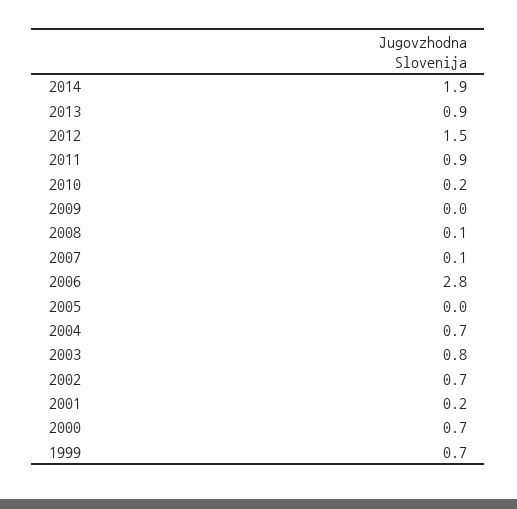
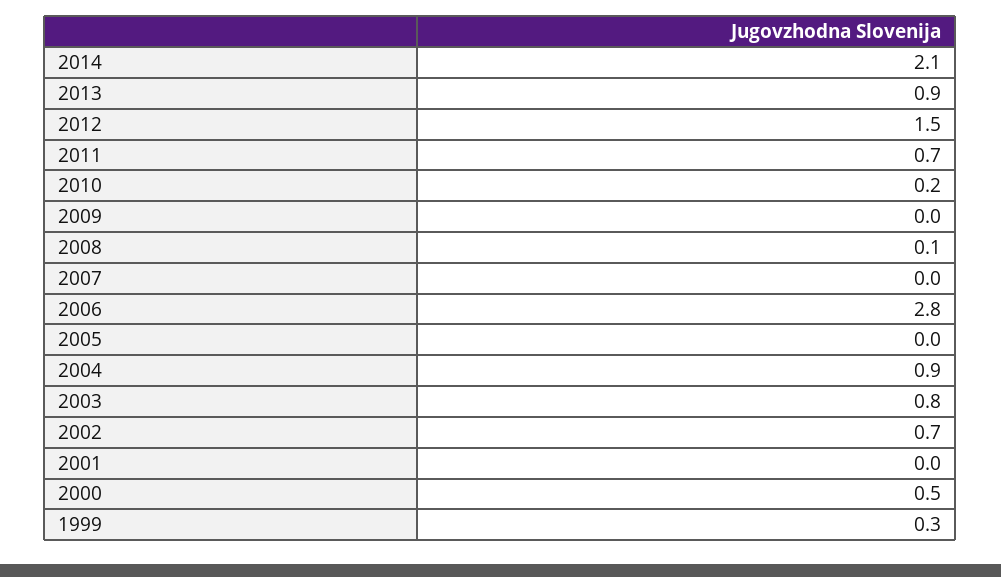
2014: 1.9 -> 2.1
2011: 0.9 -> 0.7
2007: 0.1 -> 0
2004: 0.7 -> 0.9
2001: 0.2 -> 0
2000: 0.7 -> 0.5
1999: 0.7 -> 0.3

